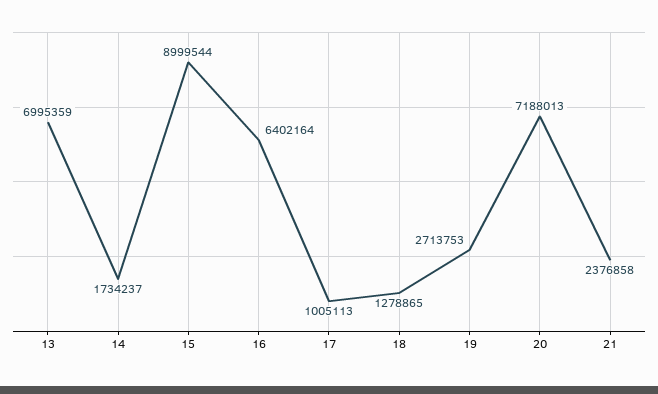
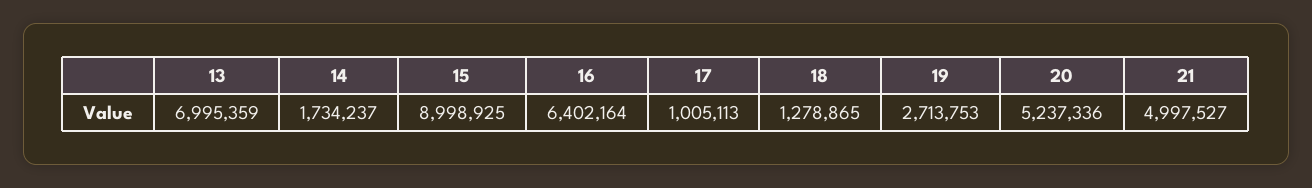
15: 8999544 -> 8998925
20: 7188013 -> 5237336
21: 2376858 -> 4997527

